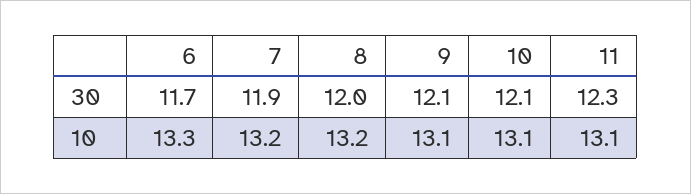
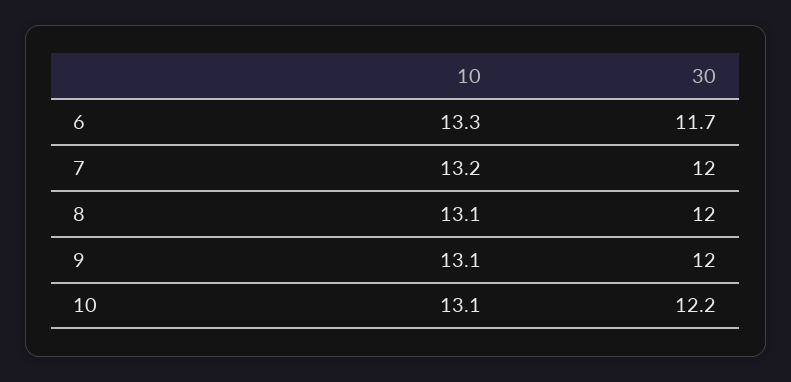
7, 30: 11.9 -> 12
9, 30: 12.1 -> 12
10, 30: 12.1 -> 12.2
11, 30: 12.3 -> none
8, 10: 13.2 -> 13.1
11, 10: 13.1 -> none

